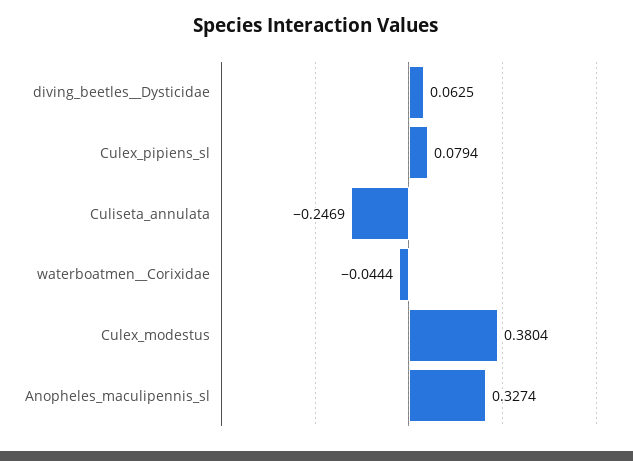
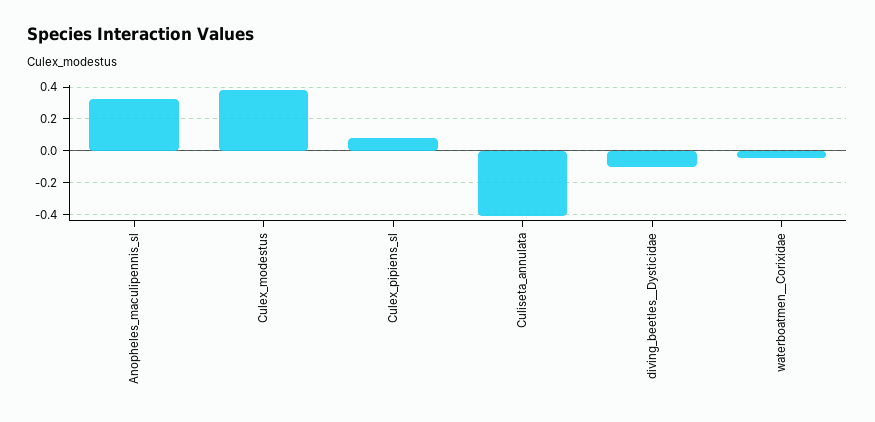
diving_beetles__Dysticidae: 0.0625 -> -0.1
Culiseta_annulata: -0.2469 -> -0.4

